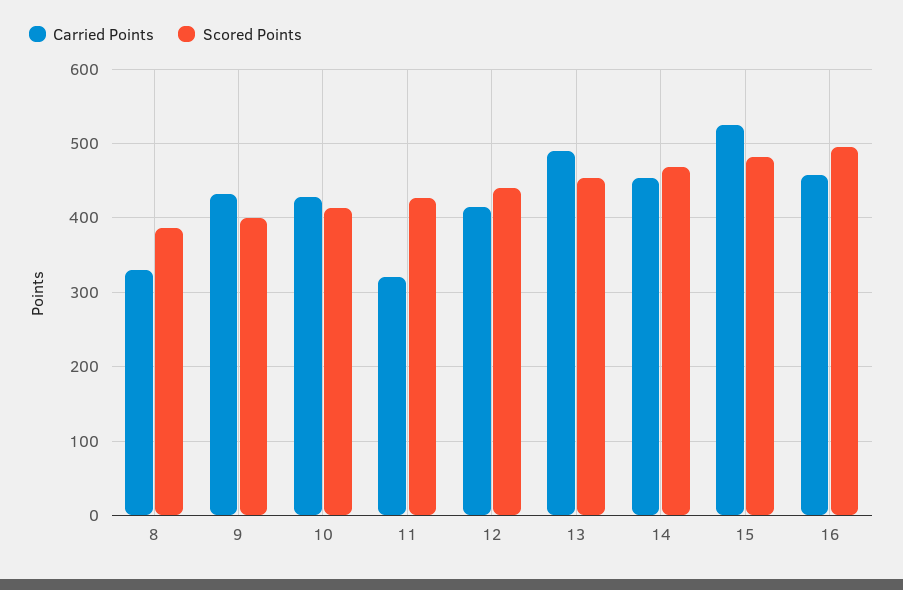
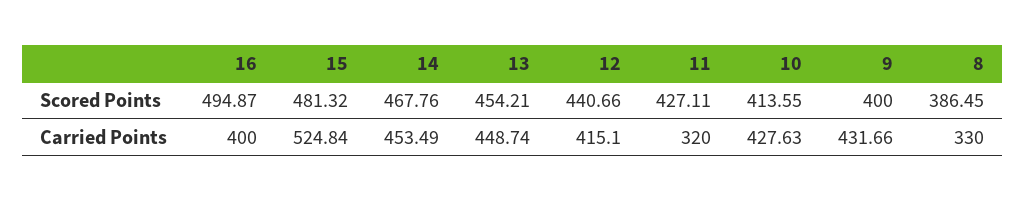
Carried Points, 13: 490 -> 448.74
Carried Points, 16: 460 -> 400

